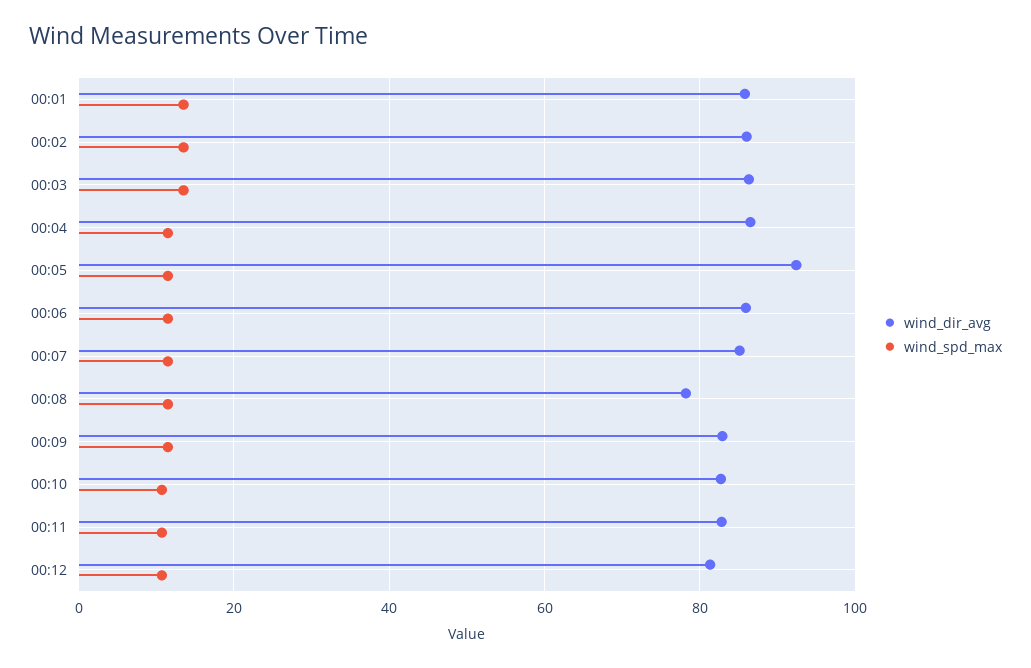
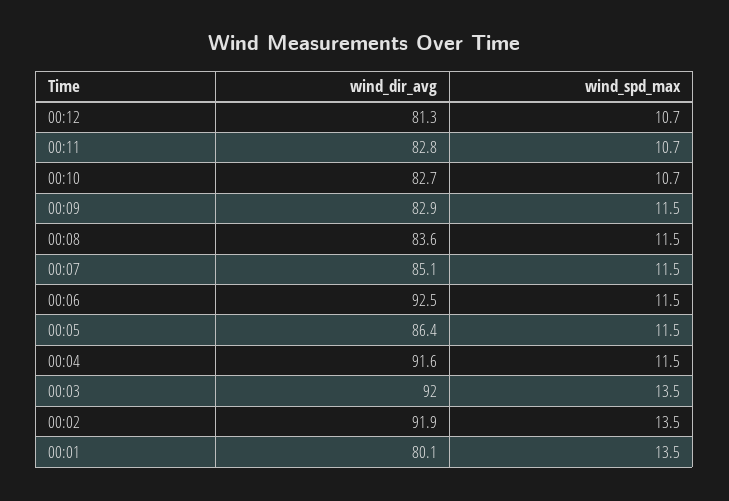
wind_dir_avg, 00:01: 86 -> 80.1
wind_dir_avg, 00:02: 86 -> 91.9
wind_dir_avg, 00:03: 86 -> 92
wind_dir_avg, 00:04: 86 -> 91.6
wind_dir_avg, 00:05: 92 -> 86.4
wind_dir_avg, 00:06: 86 -> 92.5
wind_dir_avg, 00:08: 78 -> 83.6

